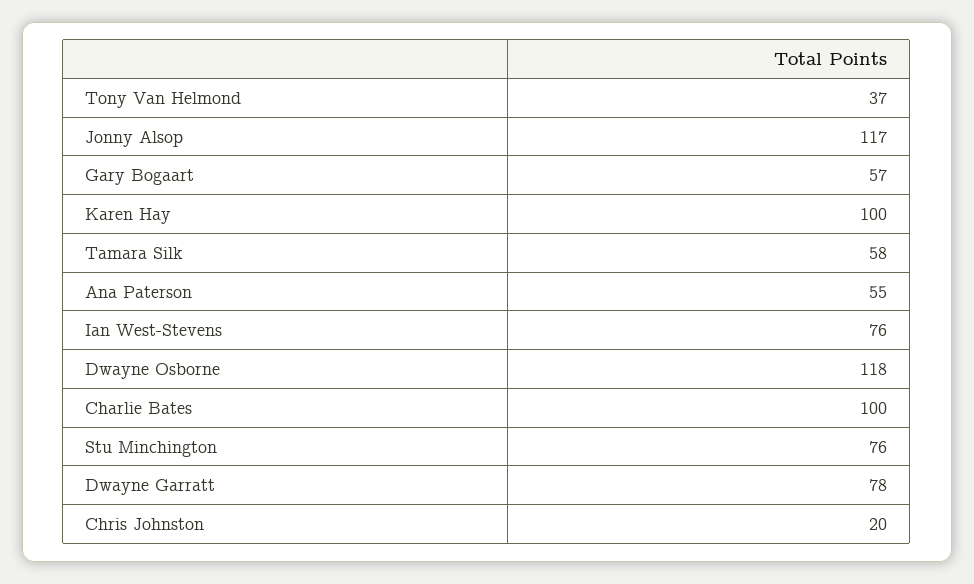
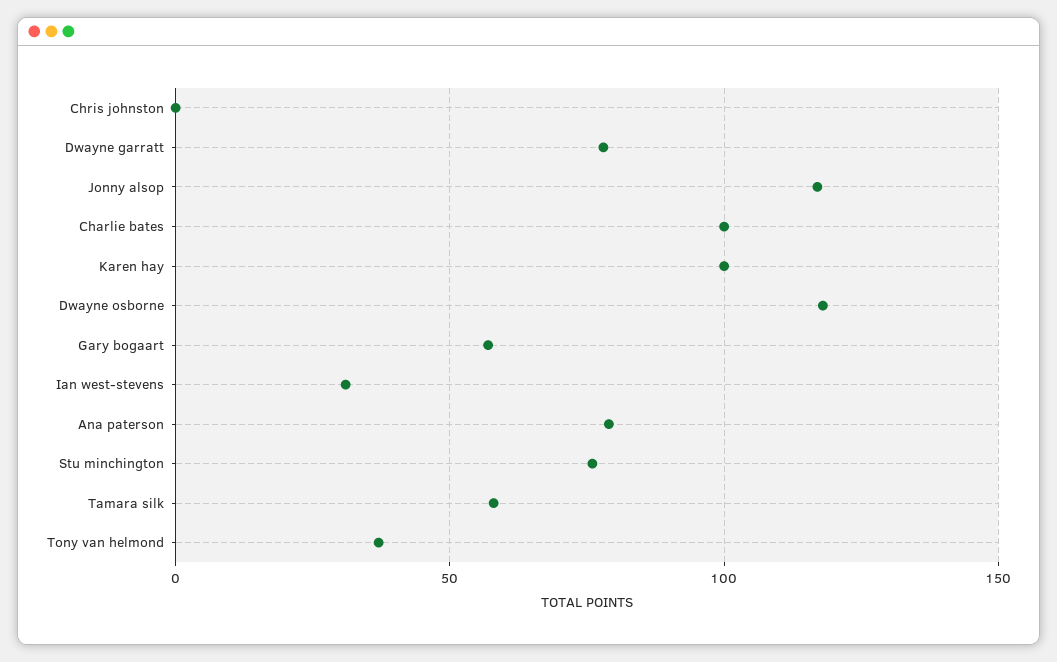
Ana Paterson: 55 -> 80
Ian West-Stevens: 76 -> 30
Chris Johnston: 20 -> 0

